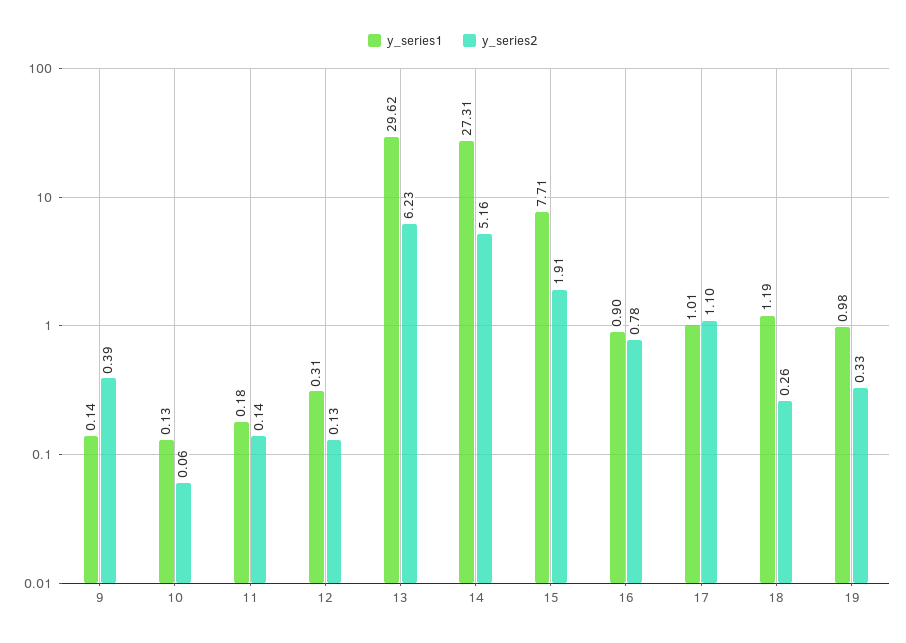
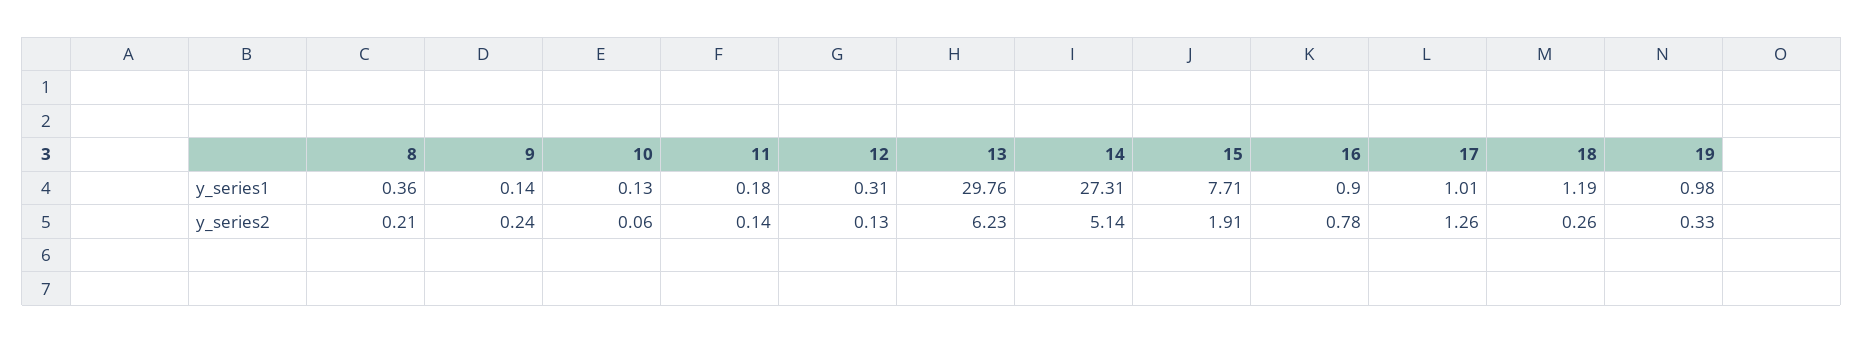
y_series2, 9: 0.39 -> 0.24
y_series1, 13: 29.62 -> 29.76
y_series2, 14: 5.16 -> 5.14
y_series2, 17: 1.1 -> 1.26
y_series1, 8: none -> 0.36
y_series2, 8: none -> 0.21

